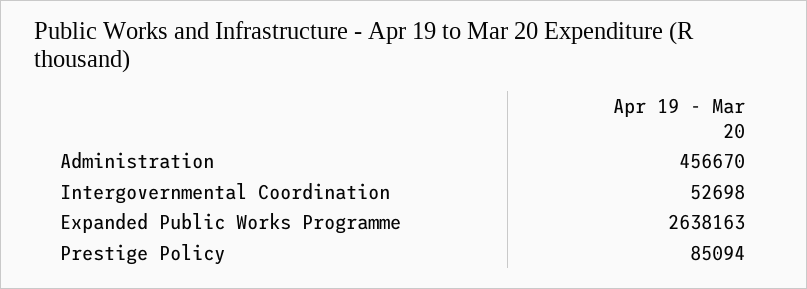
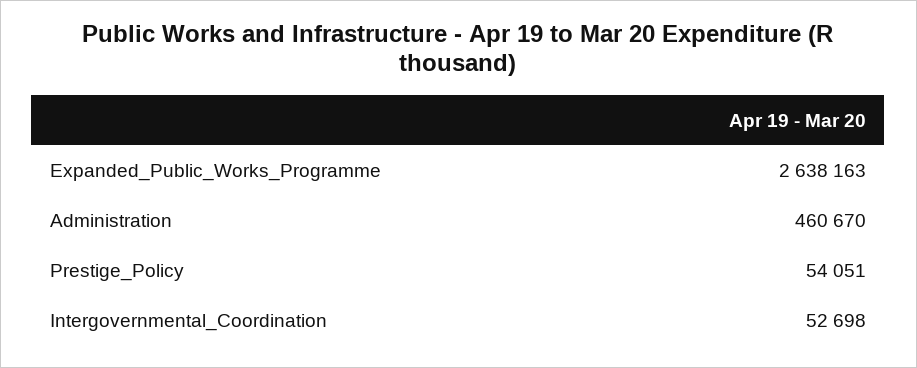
Administration: 456670 -> 460670
Prestige Policy: 85094 -> 54051

